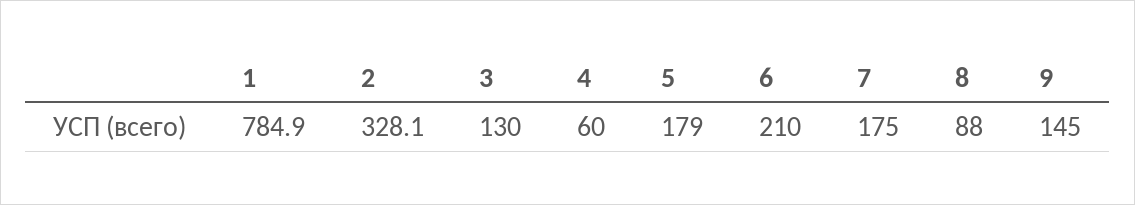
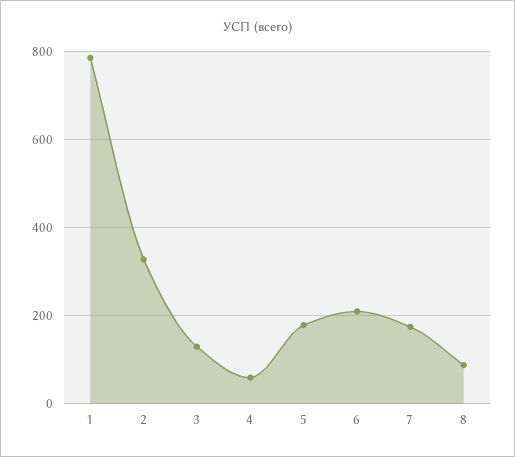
9: 145 -> none

